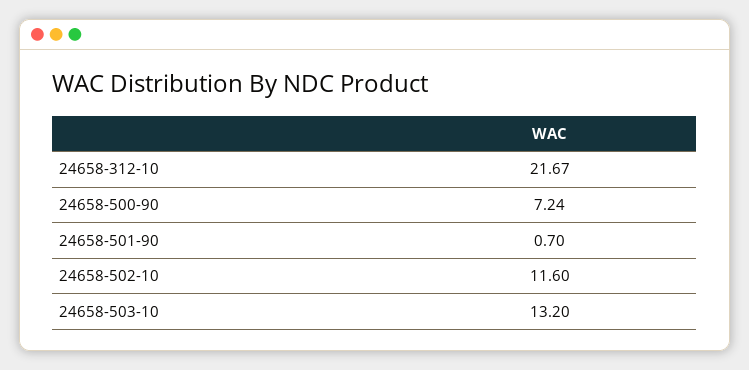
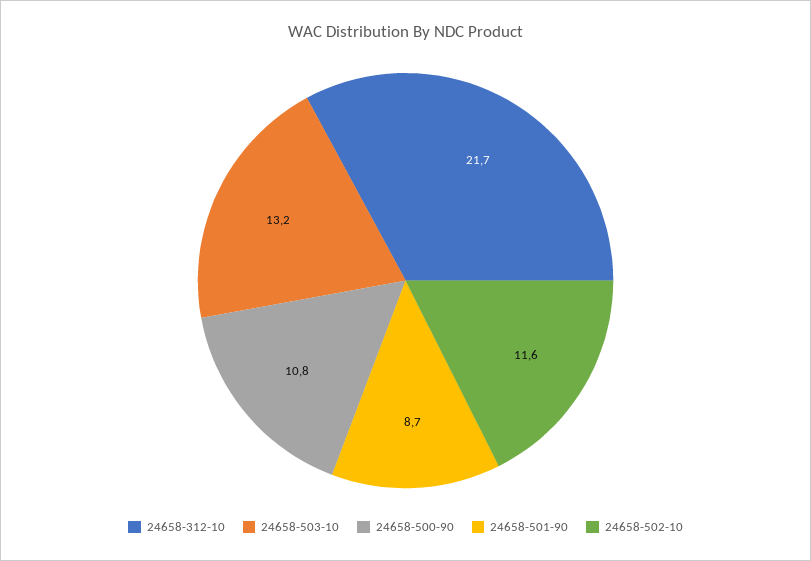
24658-500-90: 7.24 -> 10.8
24658-501-90: 0.7 -> 8.7

